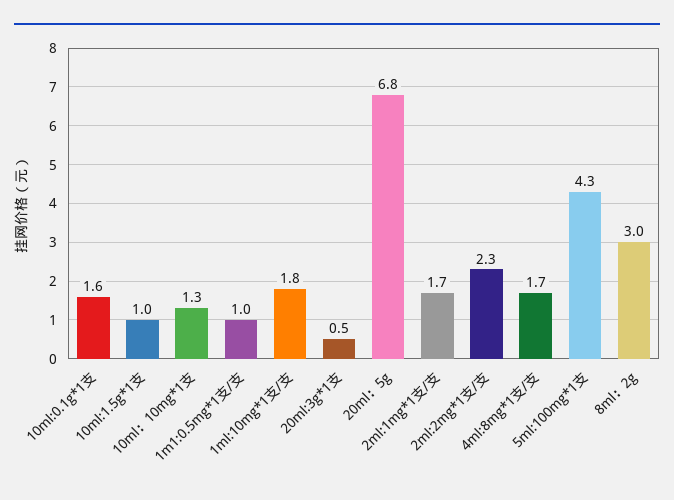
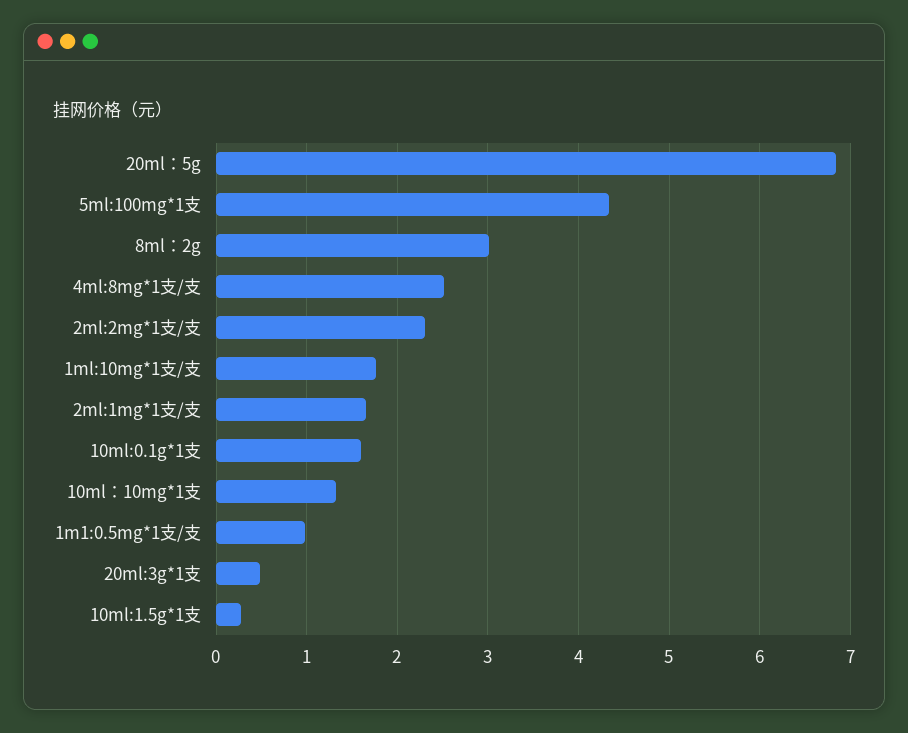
10ml:1.5g*1支: 1 -> 0.3
4ml:8mg*1支/支: 1.7 -> 2.5

